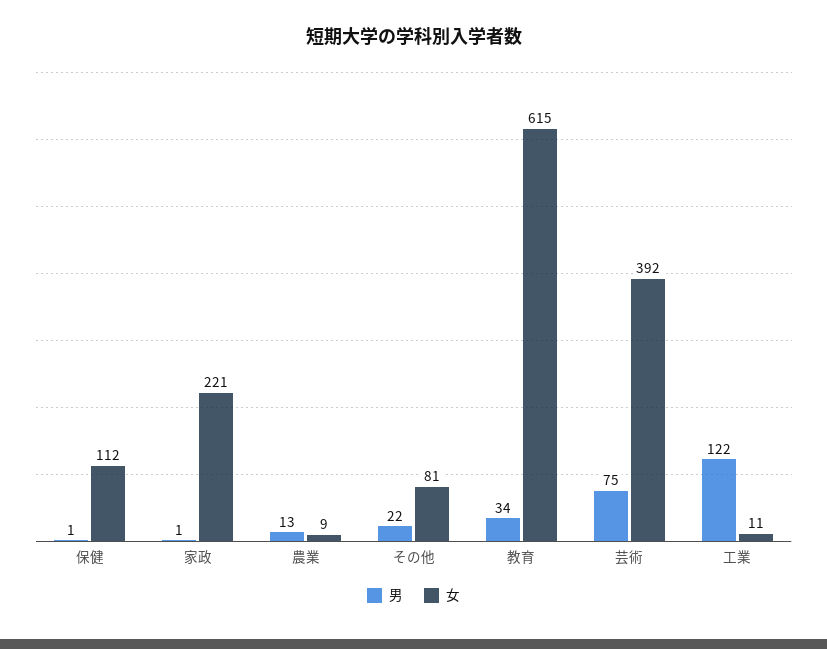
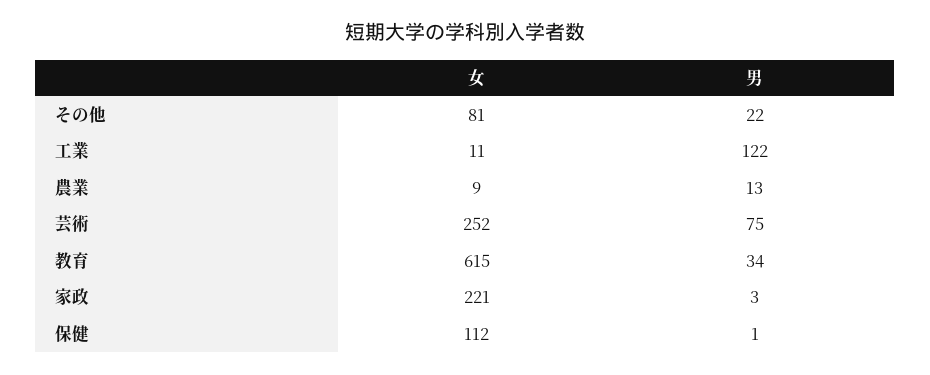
男, 家政: 1 -> 3
女, 芸術: 392 -> 252

